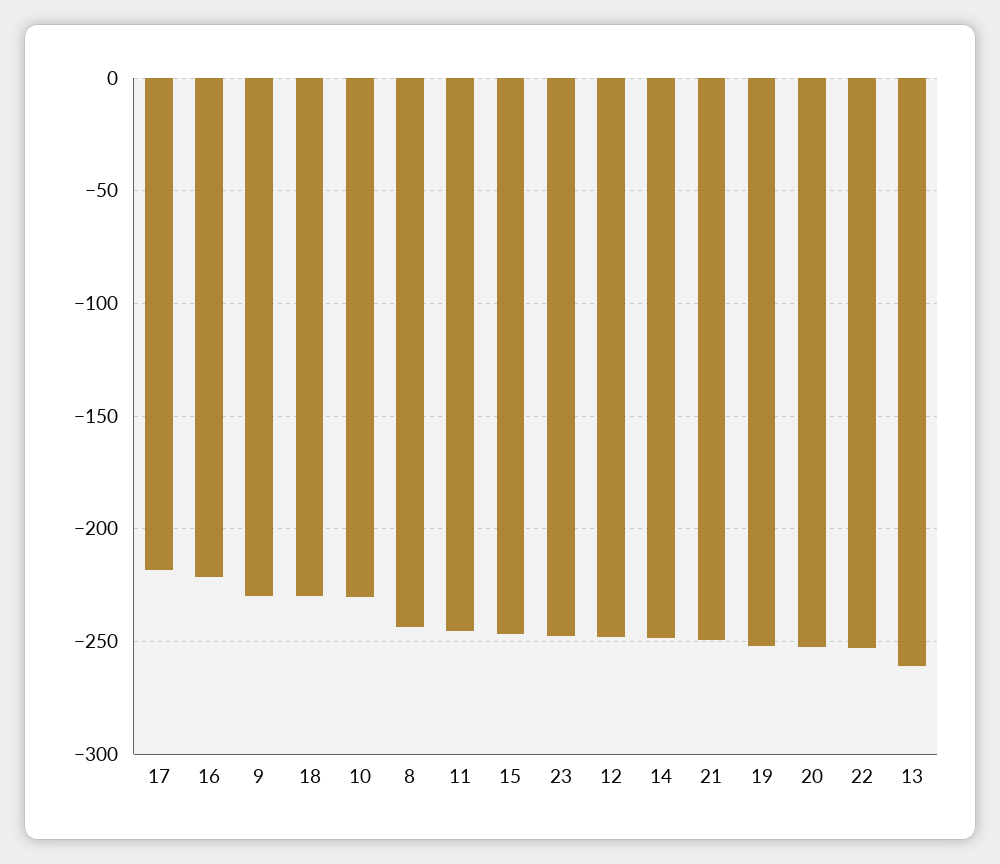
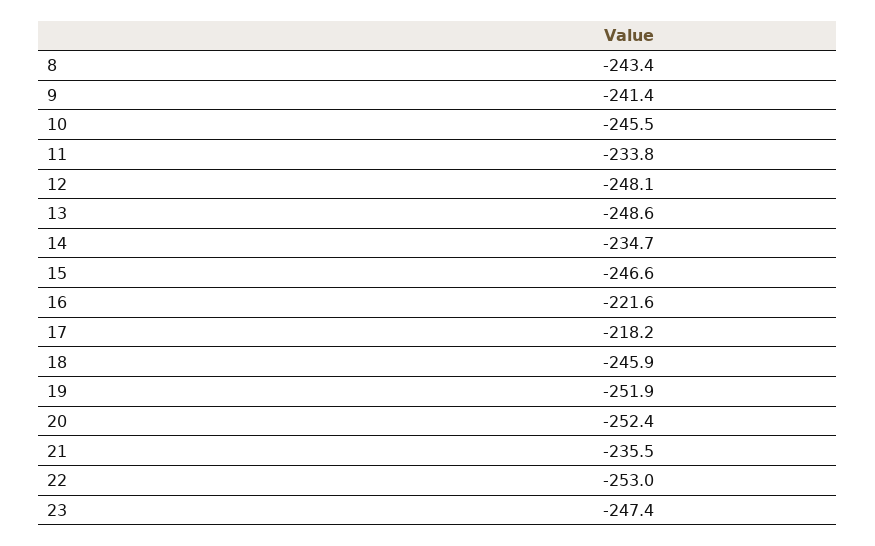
9: -230 -> -241.4
18: -230 -> -245.9
10: -230 -> -245.5
11: -245 -> -233.8
14: -250 -> -234.7
21: -250 -> -235.5
13: -260 -> -248.6

